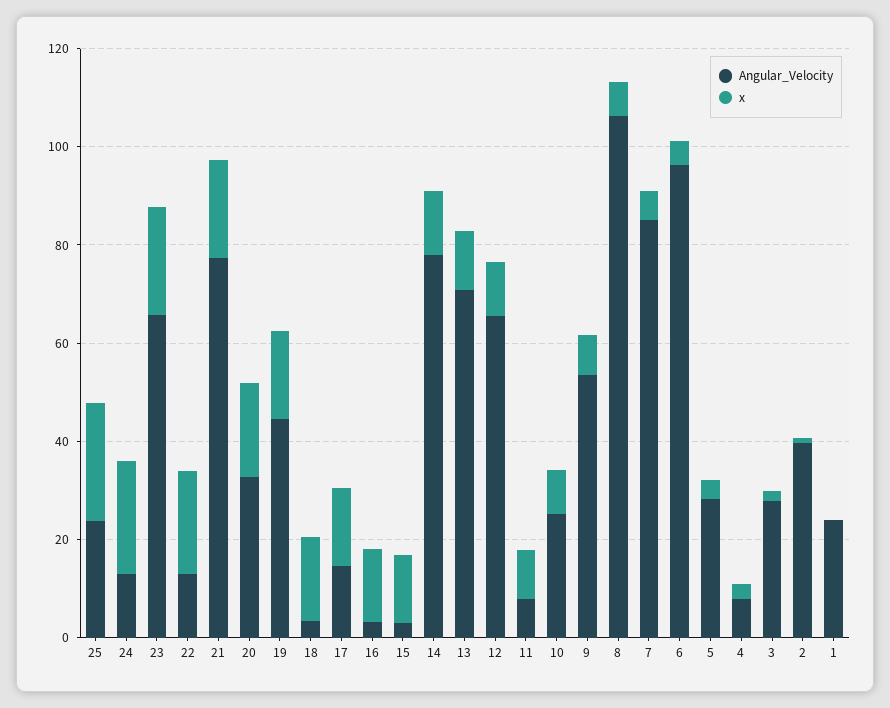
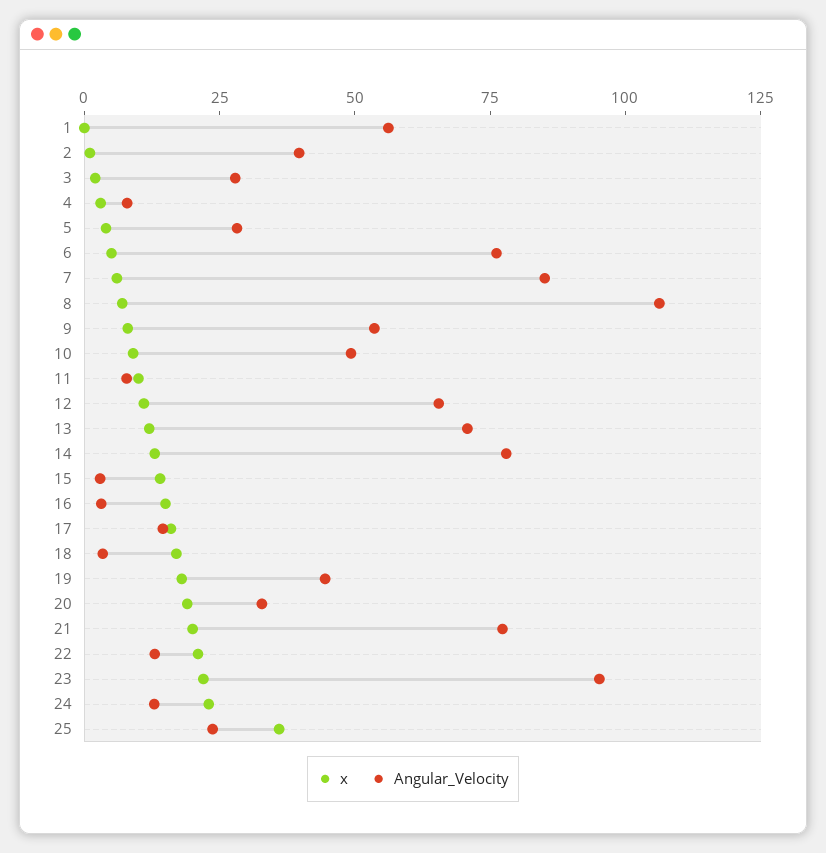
x, 25: 25 -> 35
Angular_Velocity, 23: 65 -> 95
Angular_Velocity, 10: 25 -> 50
Angular_Velocity, 6: 95 -> 75
Angular_Velocity, 1: 25 -> 55

